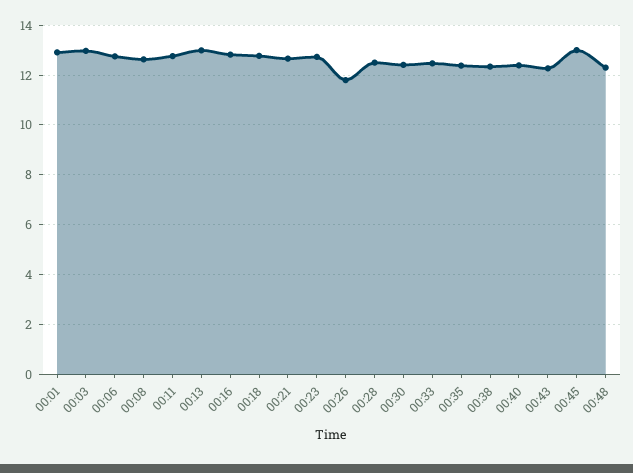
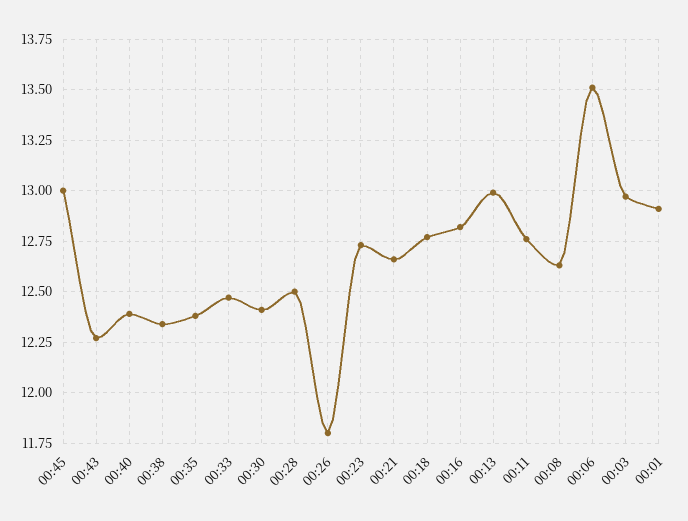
00:06: 12.75 -> 13.5
00:48: 12.25 -> none

